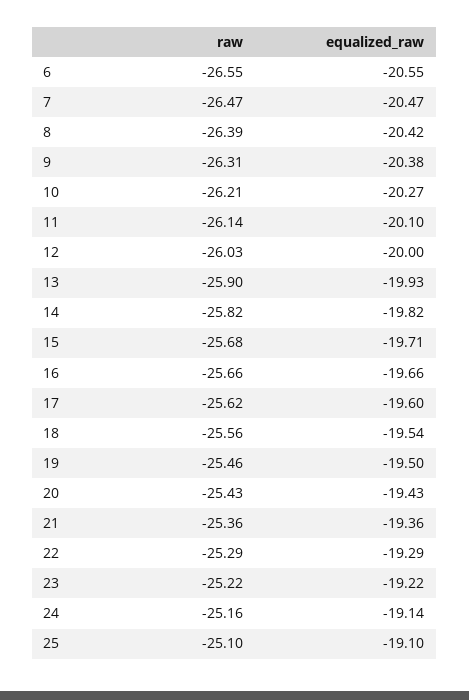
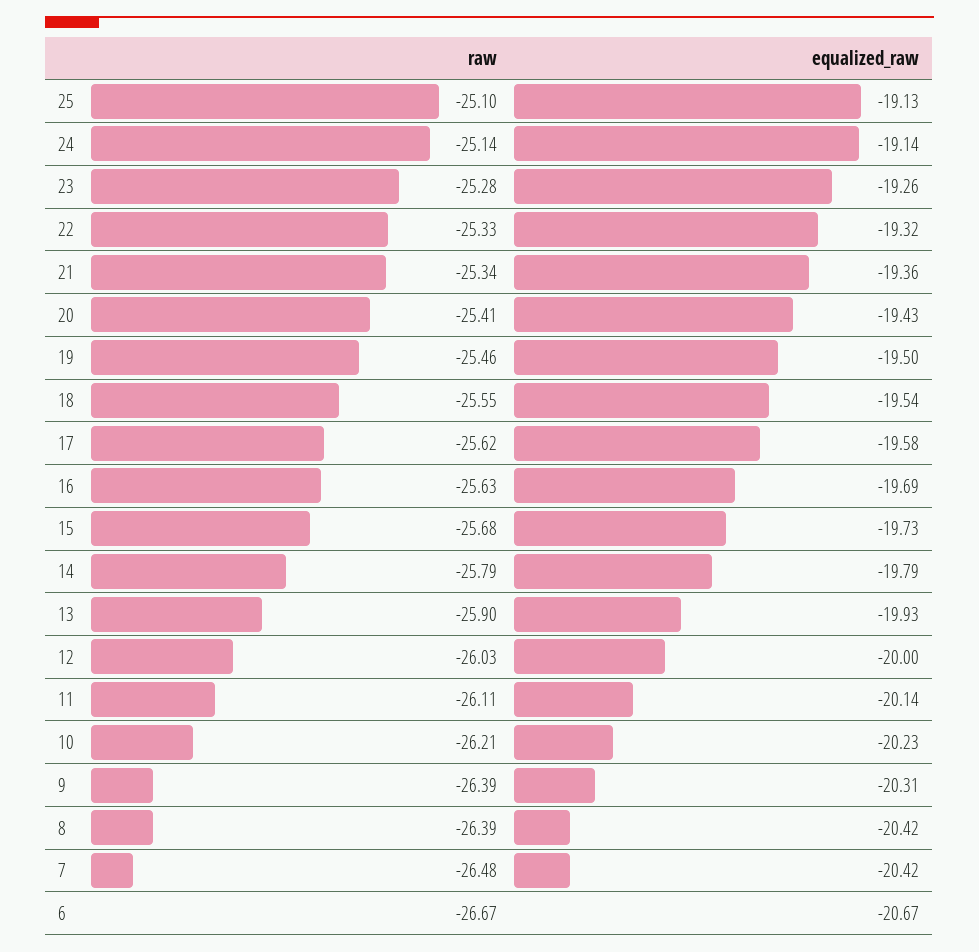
raw, 6: -26.55 -> -26.67
equalized_raw, 6: -20.55 -> -20.67
raw, 7: -26.47 -> -26.48
equalized_raw, 7: -20.47 -> -20.42
raw, 9: -26.31 -> -26.39
equalized_raw, 9: -20.38 -> -20.31
equalized_raw, 10: -20.27 -> -20.23
raw, 11: -26.14 -> -26.11
equalized_raw, 11: -20.1 -> -20.14
raw, 14: -25.82 -> -25.79
equalized_raw, 14: -19.82 -> -19.79
equalized_raw, 15: -19.71 -> -19.73
raw, 16: -25.66 -> -25.63
equalized_raw, 16: -19.66 -> -19.69
equalized_raw, 17: -19.6 -> -19.58
raw, 18: -25.56 -> -25.55
raw, 20: -25.43 -> -25.41
raw, 21: -25.36 -> -25.34
raw, 22: -25.29 -> -25.33
equalized_raw, 22: -19.29 -> -19.32
raw, 23: -25.22 -> -25.28
equalized_raw, 23: -19.22 -> -19.26
raw, 24: -25.16 -> -25.14
equalized_raw, 25: -19.1 -> -19.13

